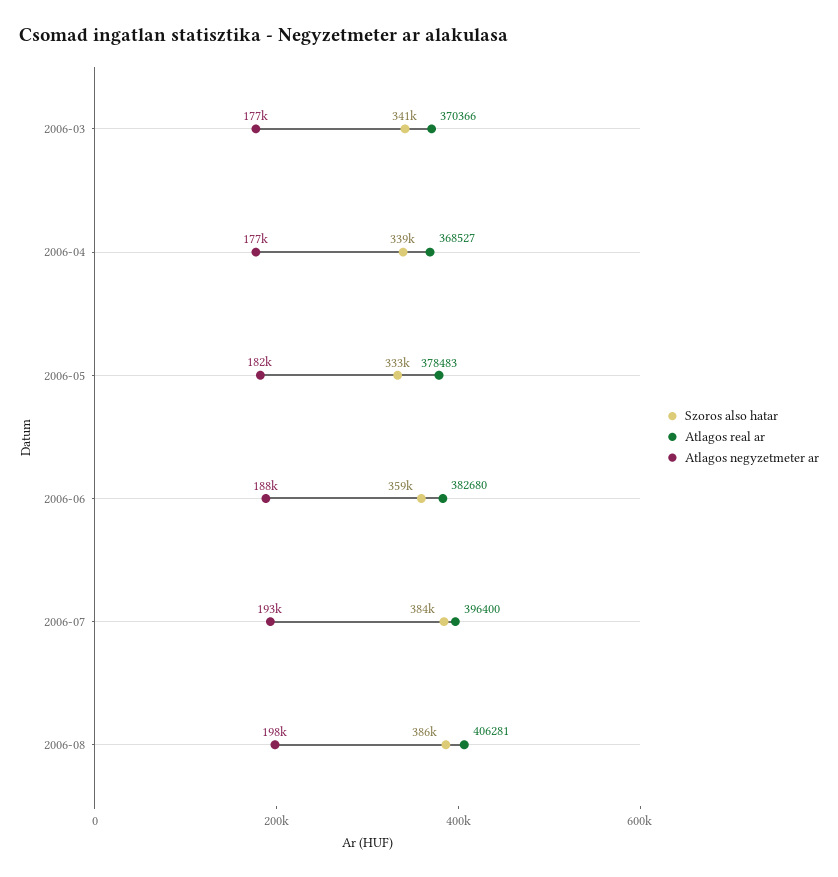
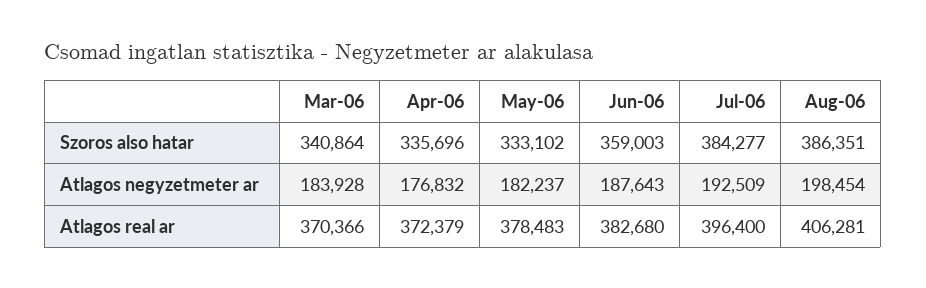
Atlagos negyzetmeter ar, 2006-03: 177000 -> 183928
Szoros also hatar, 2006-04: 339000 -> 335696
Atlagos real ar, 2006-04: 368527 -> 372379

